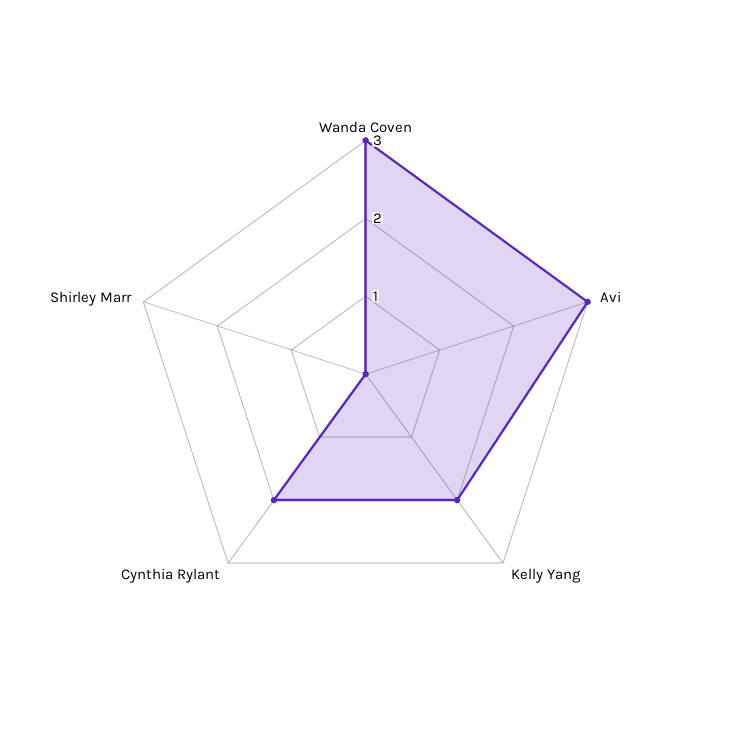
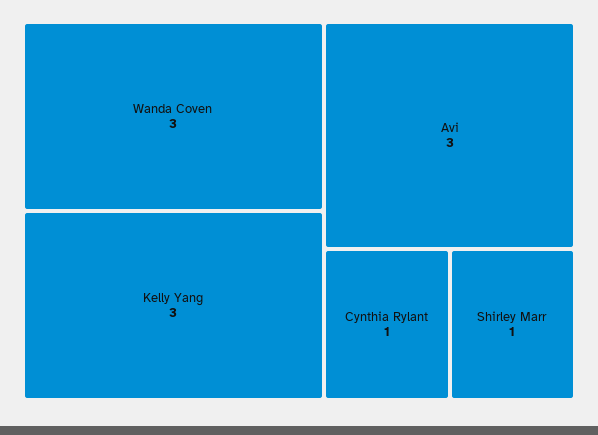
Kelly Yang: 2 -> 3
Cynthia Rylant: 2 -> 1
Shirley Marr: 0 -> 1

